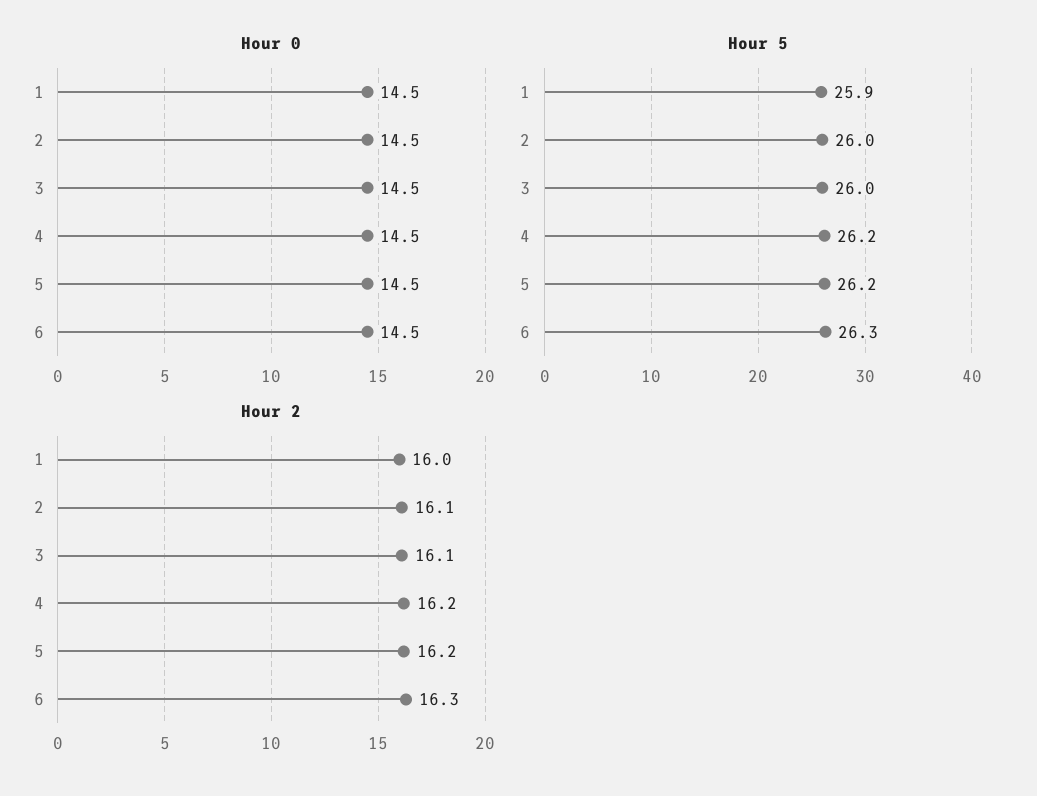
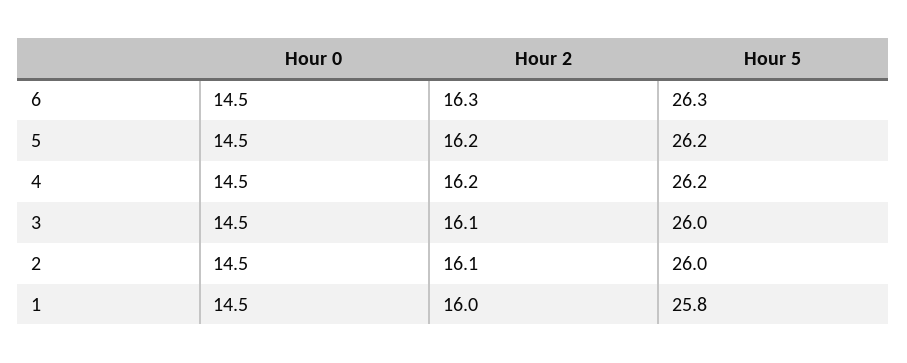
Hour 5, 1: 25.9 -> 25.8

